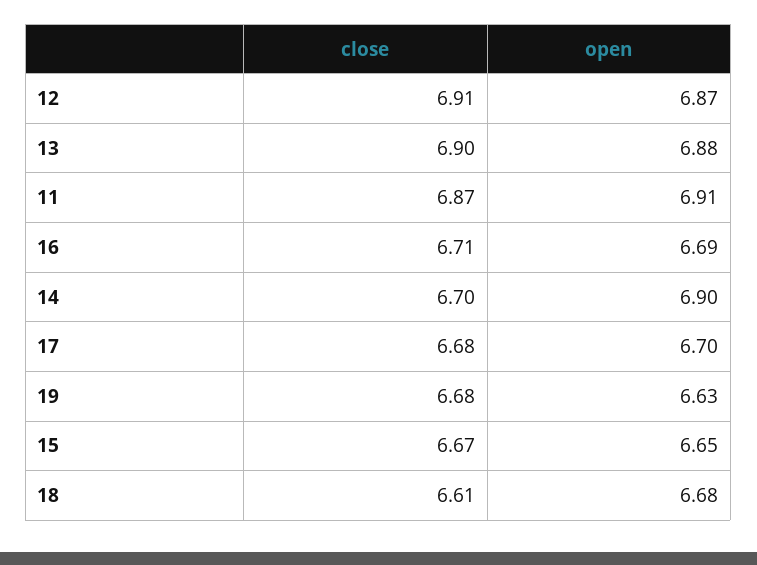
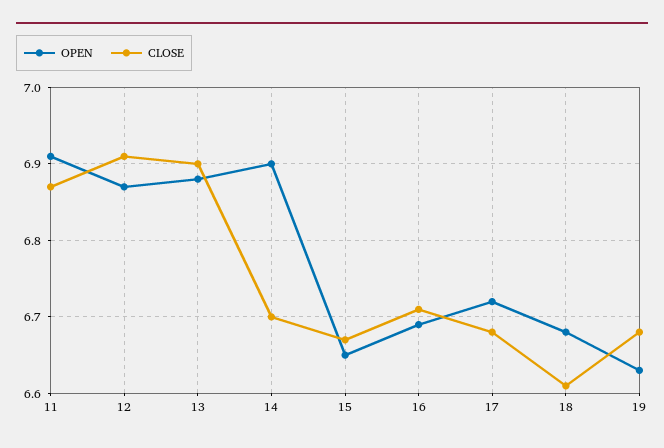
open, 17: 6.7 -> 6.72

